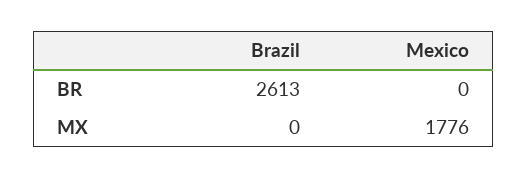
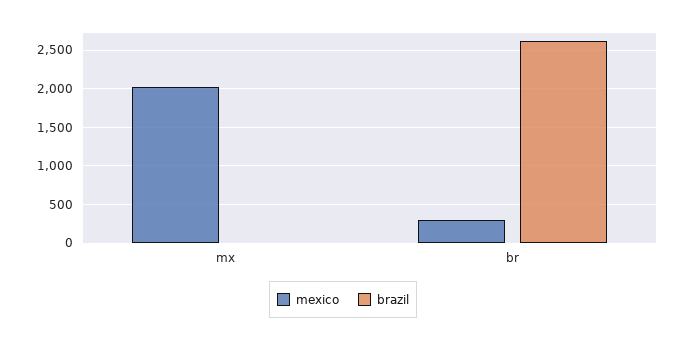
Mexico, BR: 0 -> 300
Mexico, MX: 1776 -> 2000

